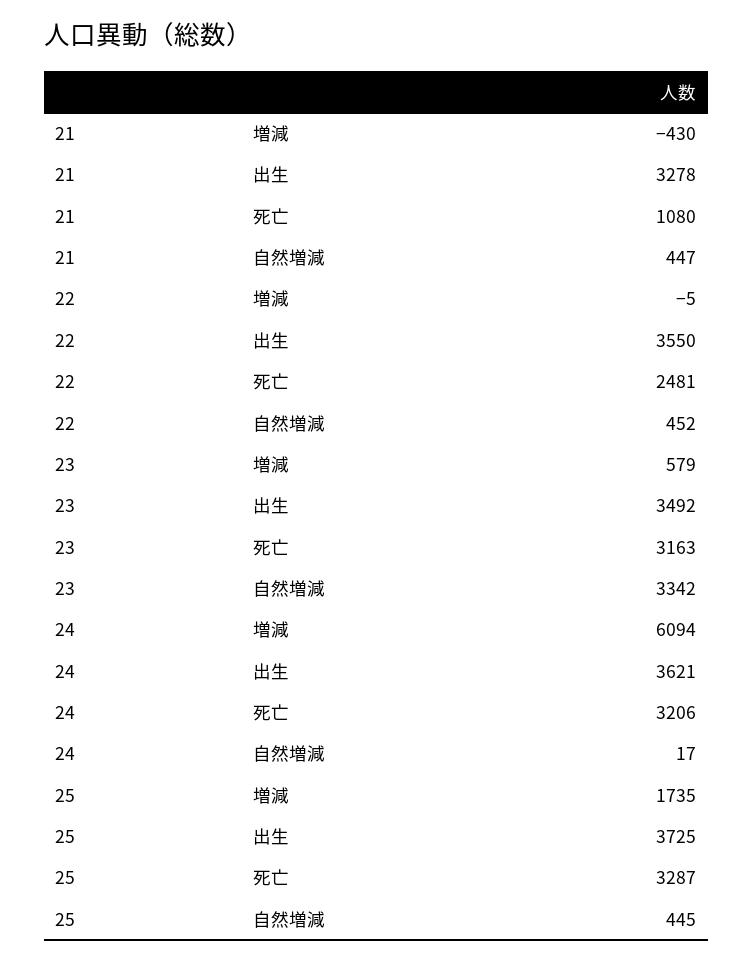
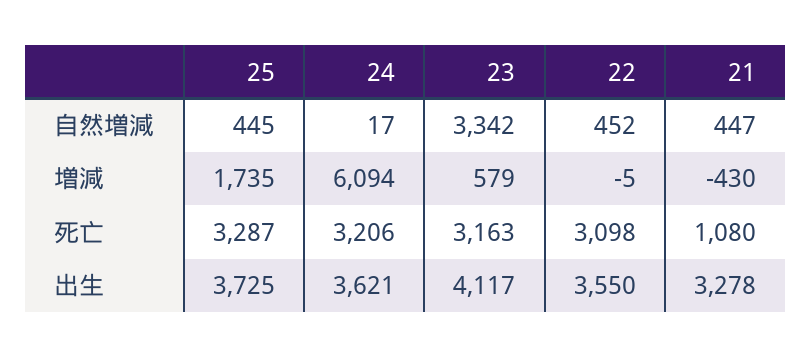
22, 死亡: 2481 -> 3098
23, 出生: 3492 -> 4117

